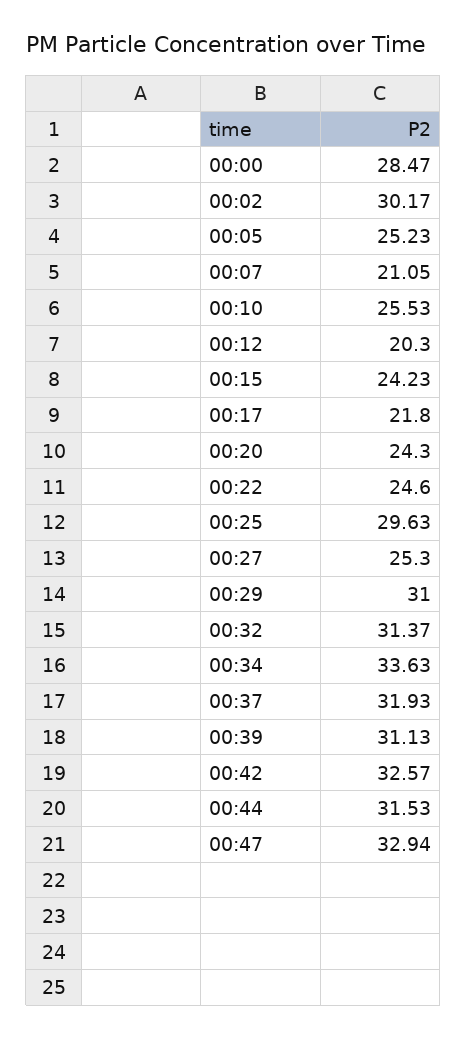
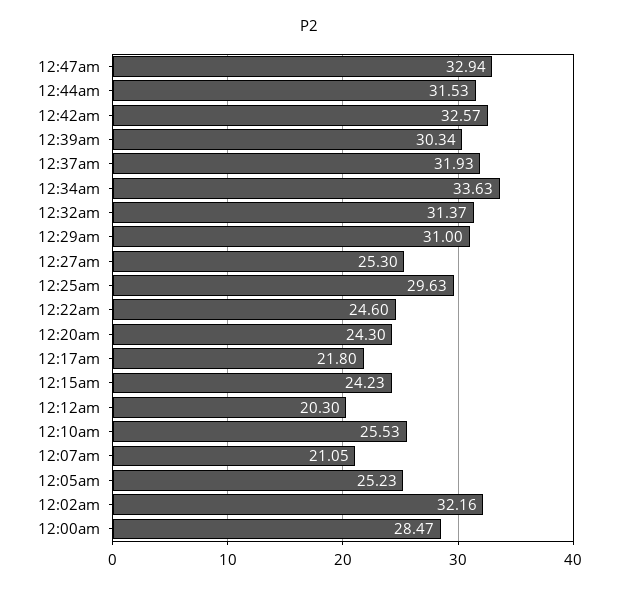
00:02: 30.17 -> 32.16
00:39: 31.13 -> 30.34

